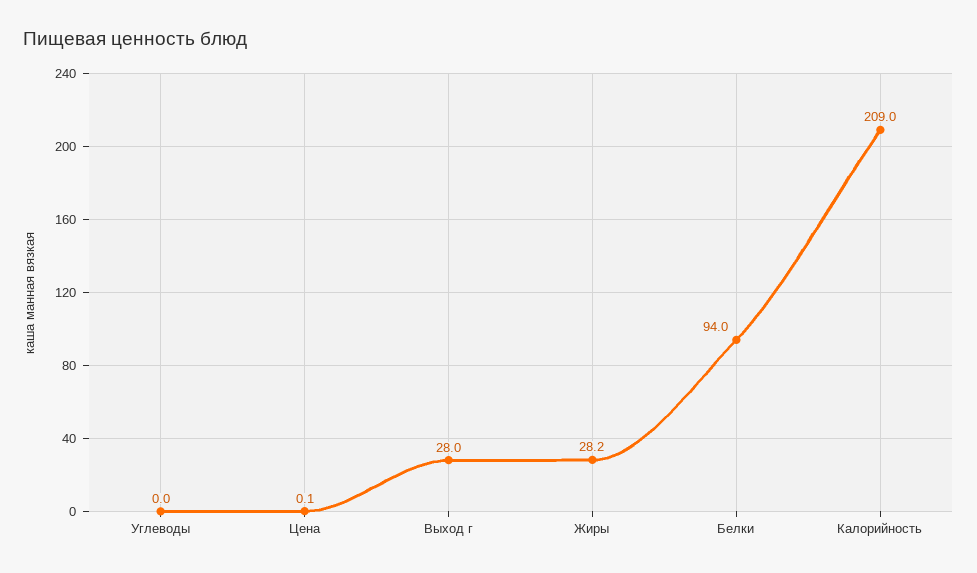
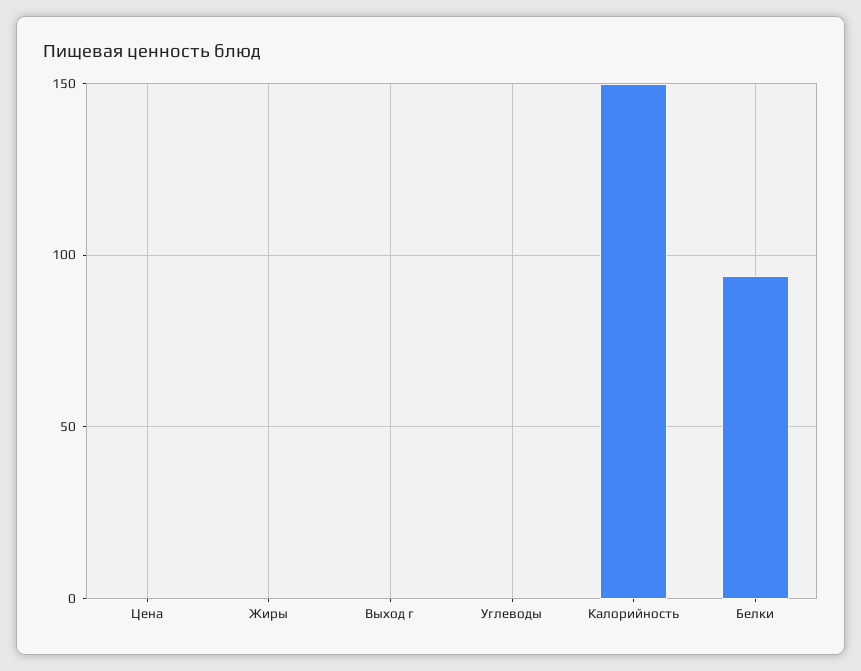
Выход г: 28 -> 0
Жиры: 28.2 -> 0
Калорийность: 209 -> 150

